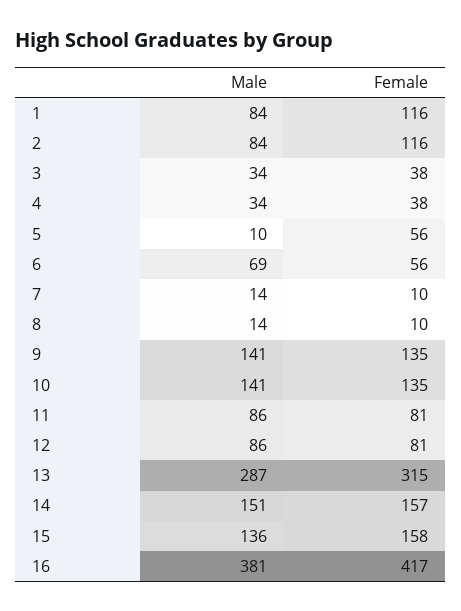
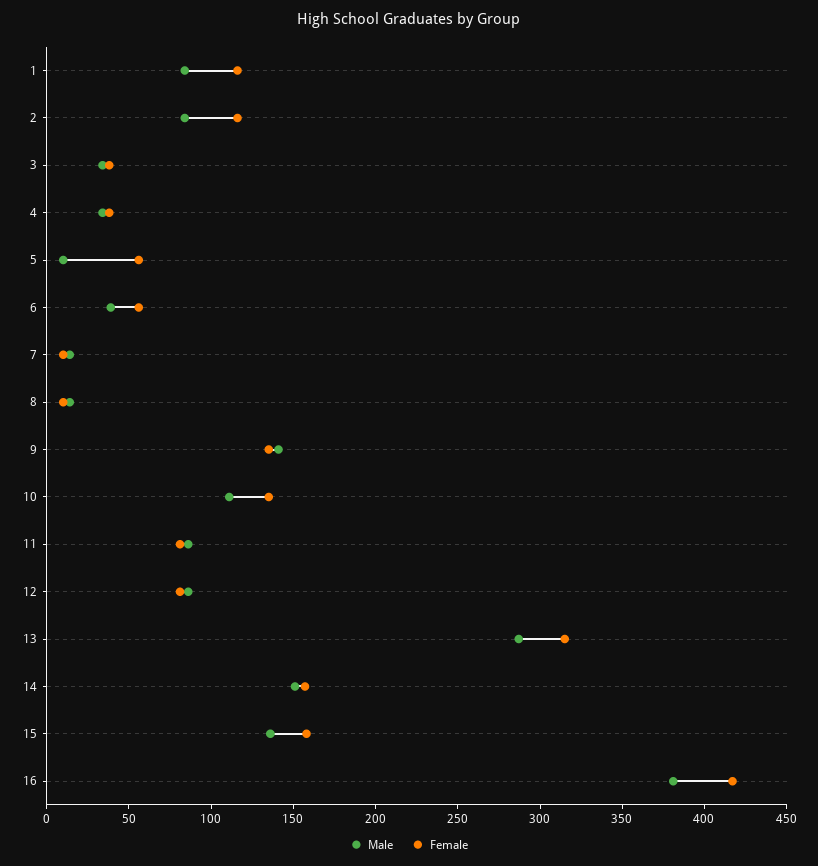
Male, 6: 69 -> 40
Male, 10: 141 -> 110

